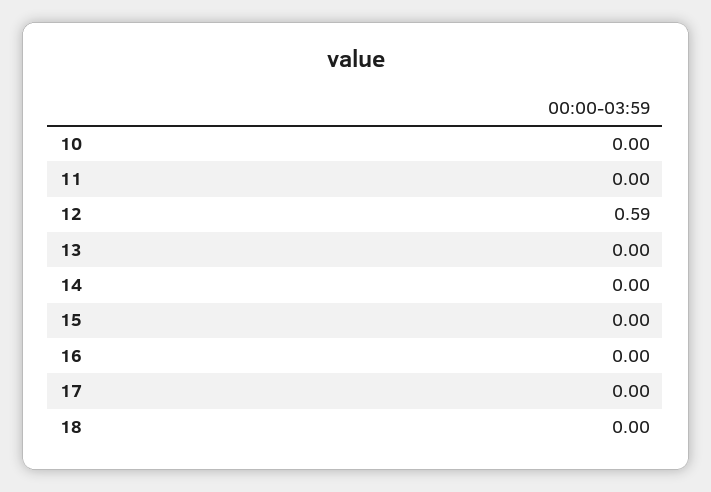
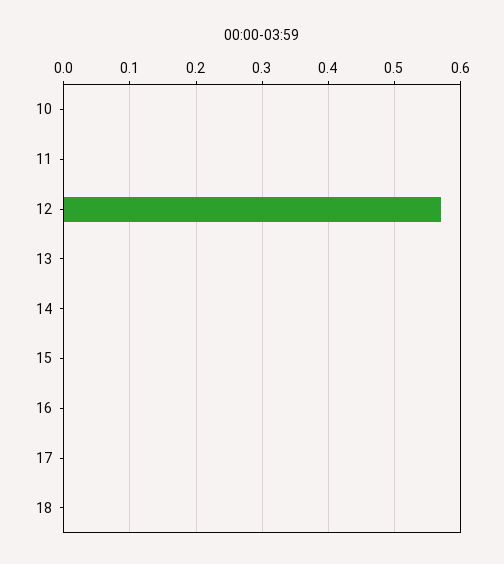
12: 0.59 -> 0.57

